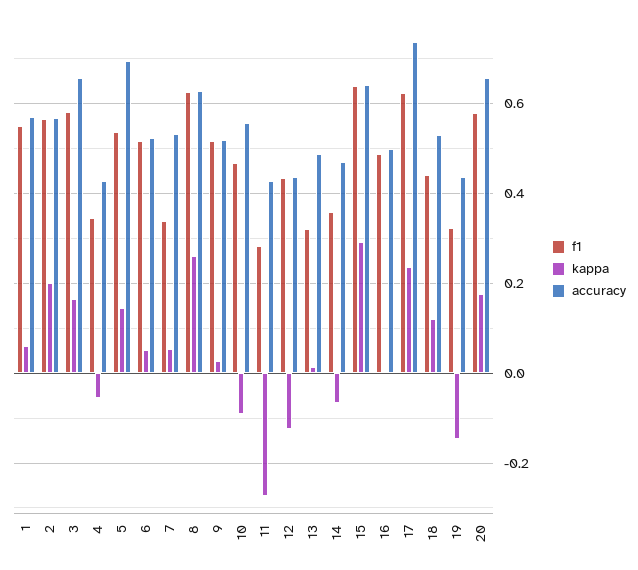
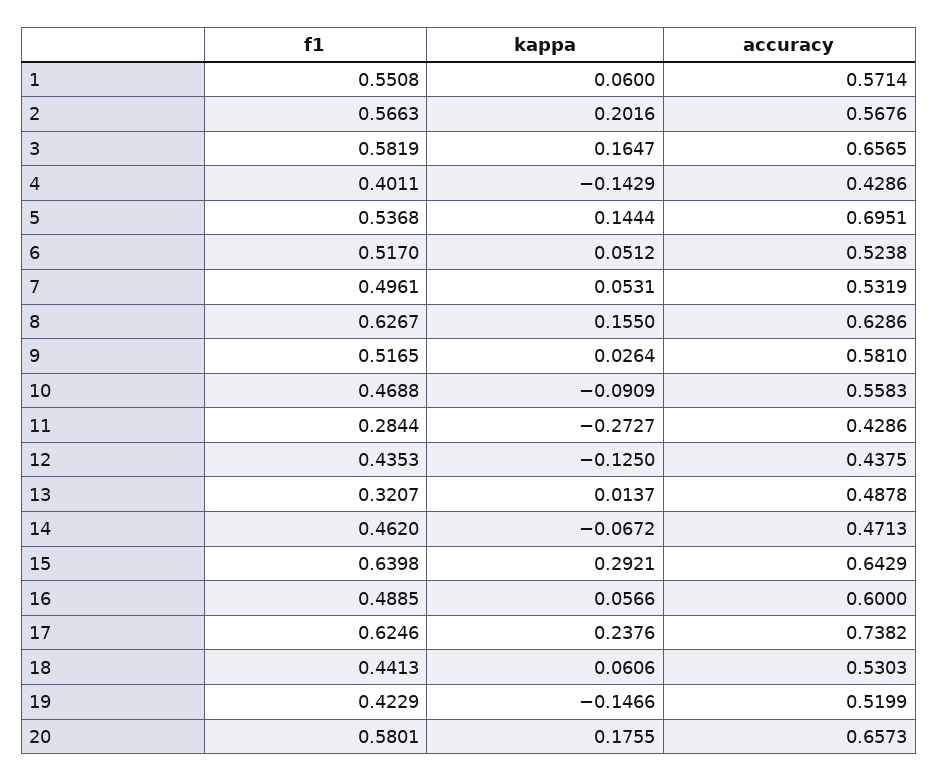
f1, 4: 0.34 -> 0.4011
kappa, 4: -0.06 -> -0.1429
f1, 7: 0.34 -> 0.4961
kappa, 8: 0.26 -> 0.155
accuracy, 9: 0.52 -> 0.581
f1, 14: 0.36 -> 0.462
kappa, 16: 0 -> 0.0566
accuracy, 16: 0.5 -> 0.6
kappa, 18: 0.12 -> 0.0606
f1, 19: 0.32 -> 0.4229
accuracy, 19: 0.44 -> 0.5199

